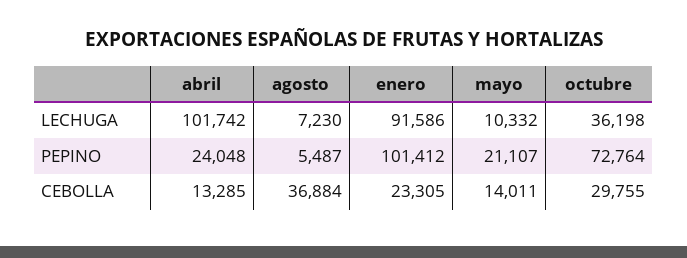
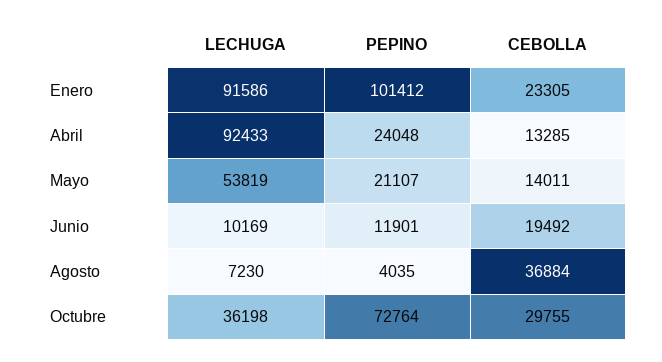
abril, LECHUGA: 101742 -> 92433
mayo, LECHUGA: 10332 -> 53819
agosto, PEPINO: 5487 -> 4035
Junio, LECHUGA: none -> 10169
Junio, PEPINO: none -> 11901
Junio, CEBOLLA: none -> 19492

